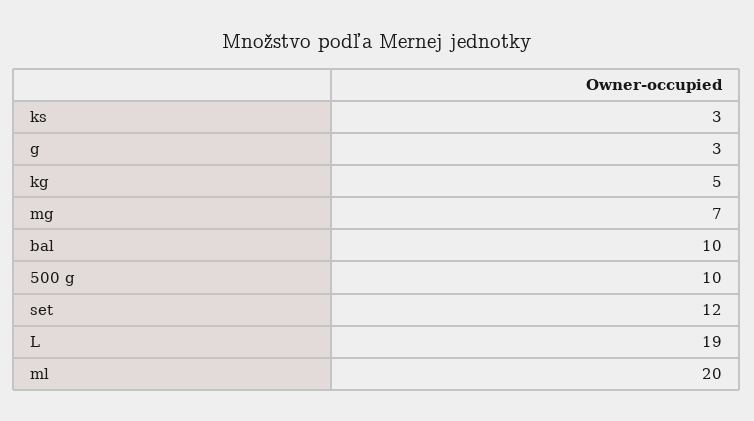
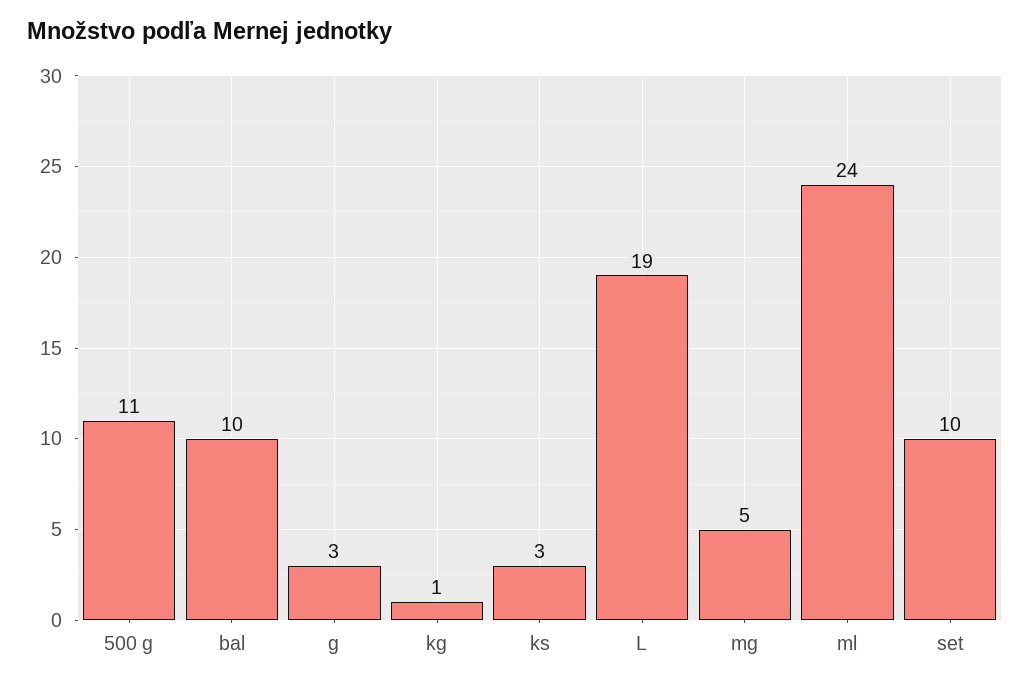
kg: 5 -> 1
mg: 7 -> 5
500 g: 10 -> 11
set: 12 -> 10
ml: 20 -> 24

